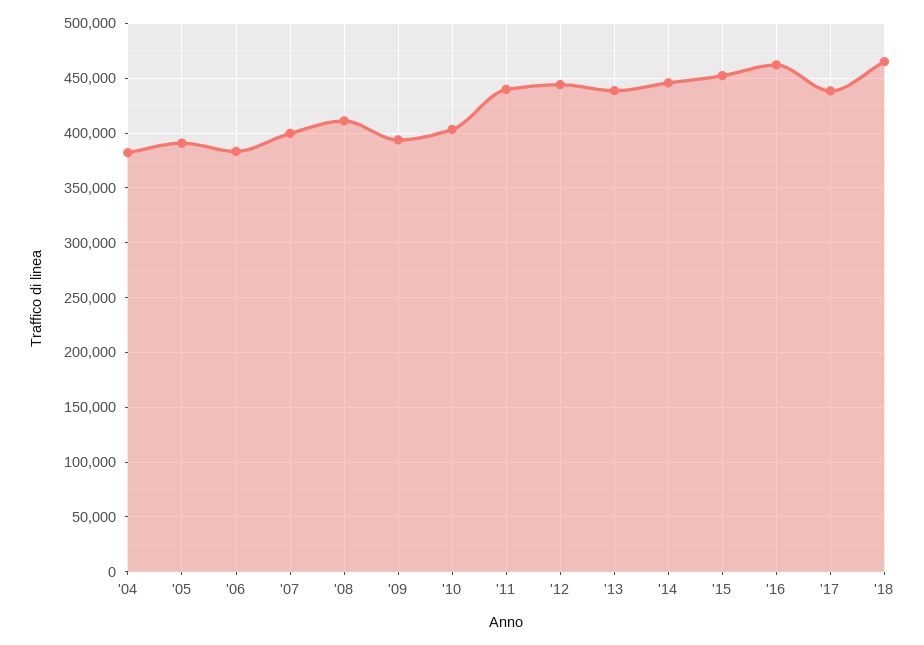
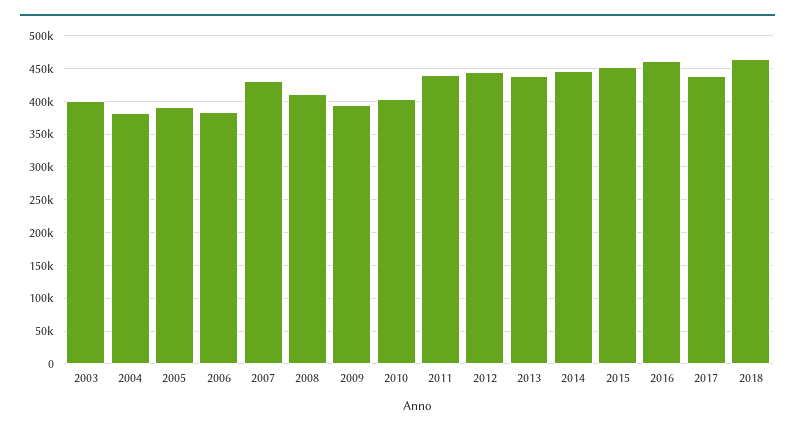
'07: 400000 -> 430000
2003: none -> 400000

